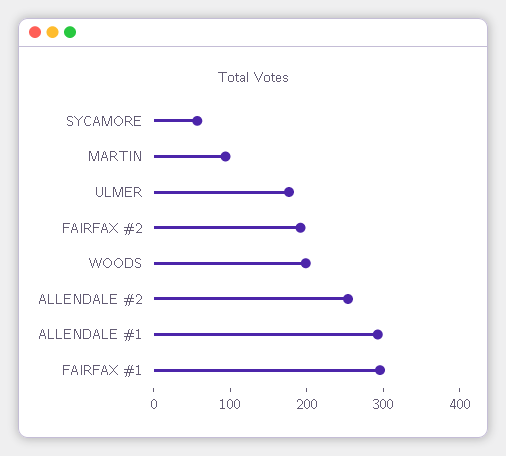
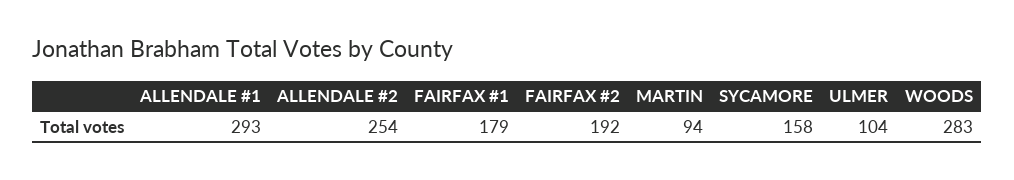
SYCAMORE: 60 -> 158
ULMER: 180 -> 104
WOODS: 200 -> 283
FAIRFAX #1: 300 -> 179

